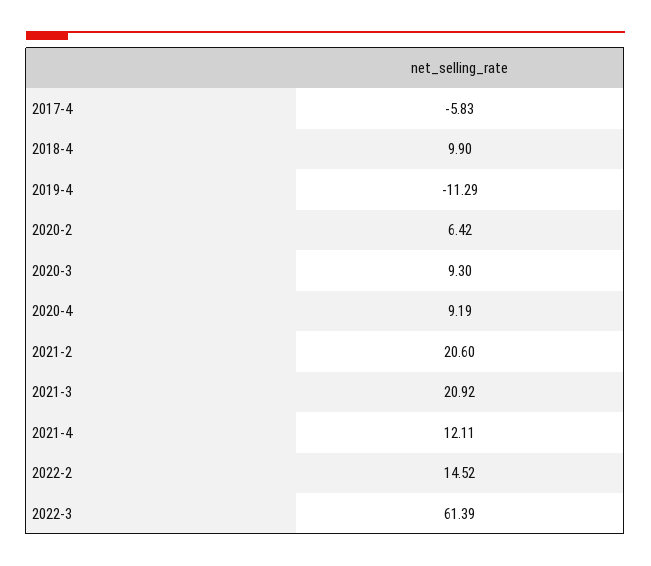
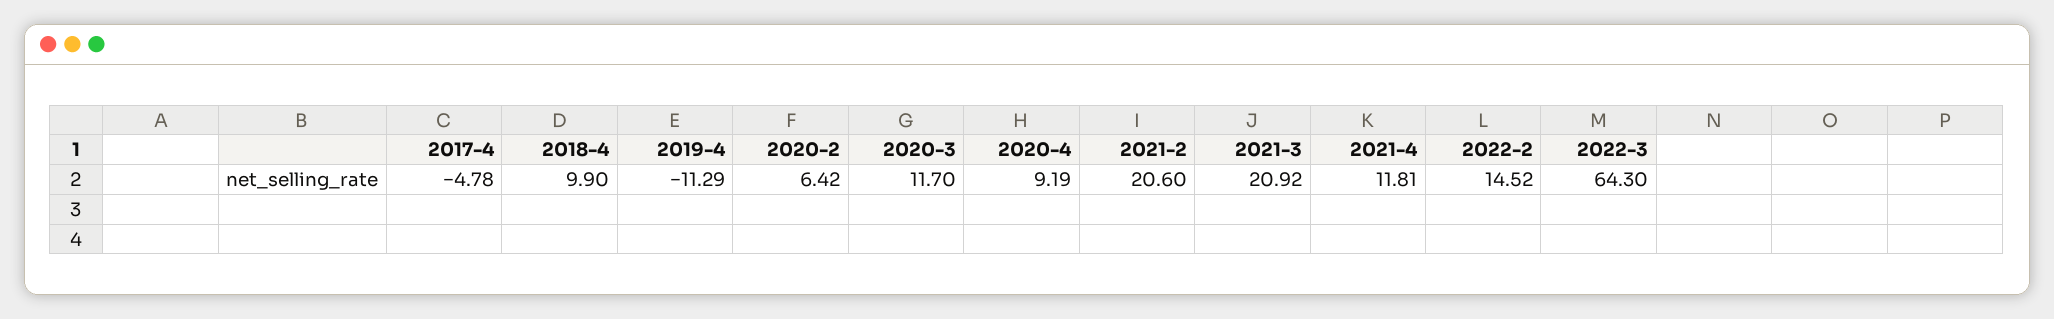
2017-4: -5.83 -> -4.78
2020-3: 9.3 -> 11.7
2021-4: 12.11 -> 11.81
2022-3: 61.39 -> 64.3

